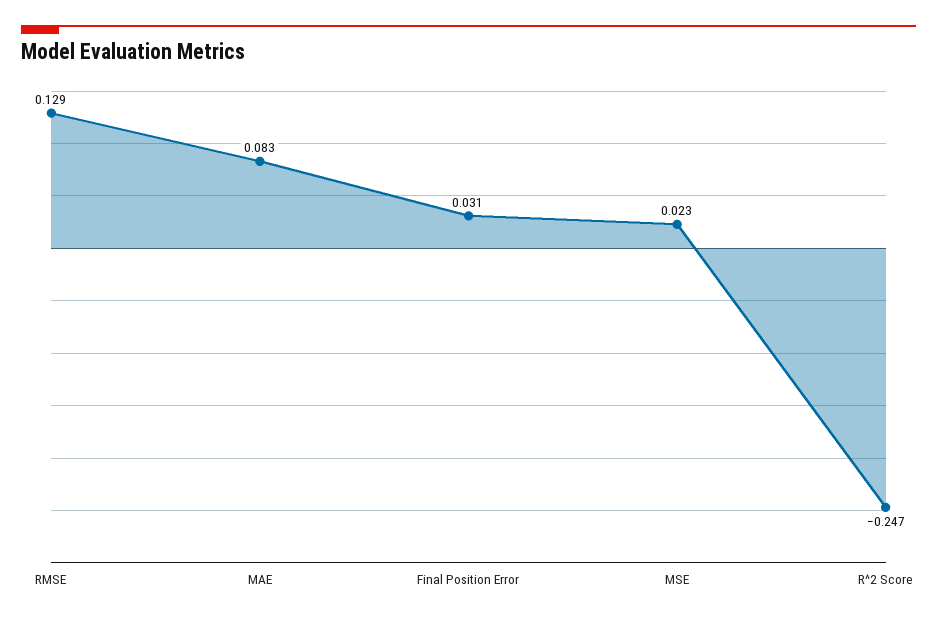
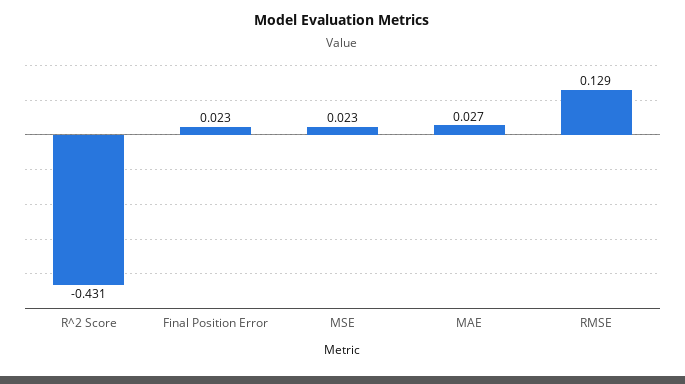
MAE: 0.083 -> 0.027
Final Position Error: 0.031 -> 0.023
R^2 Score: -0.247 -> -0.431

